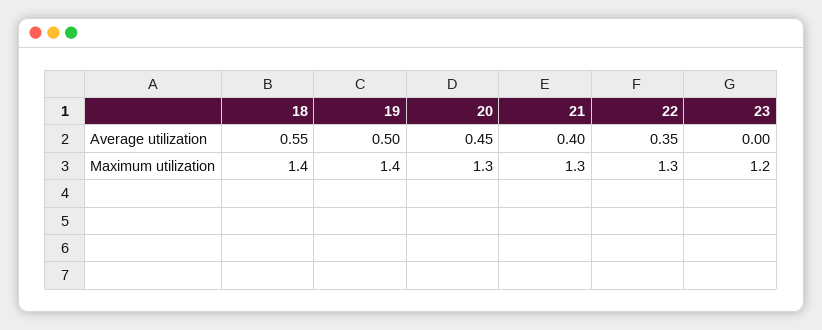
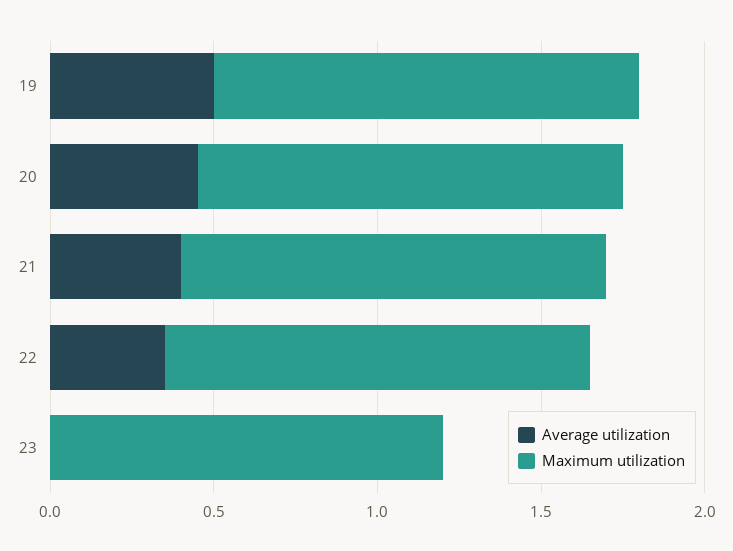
Average utilization, 18: 0.55 -> none
Maximum utilization, 18: 1.4 -> none
Maximum utilization, 19: 1.4 -> 1.3

